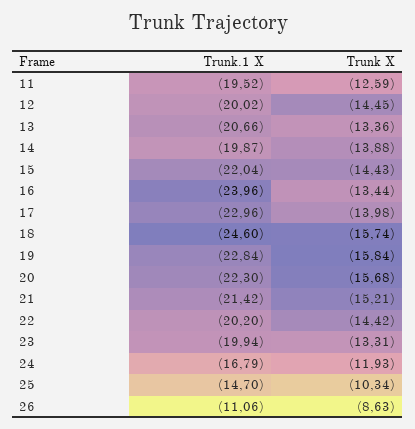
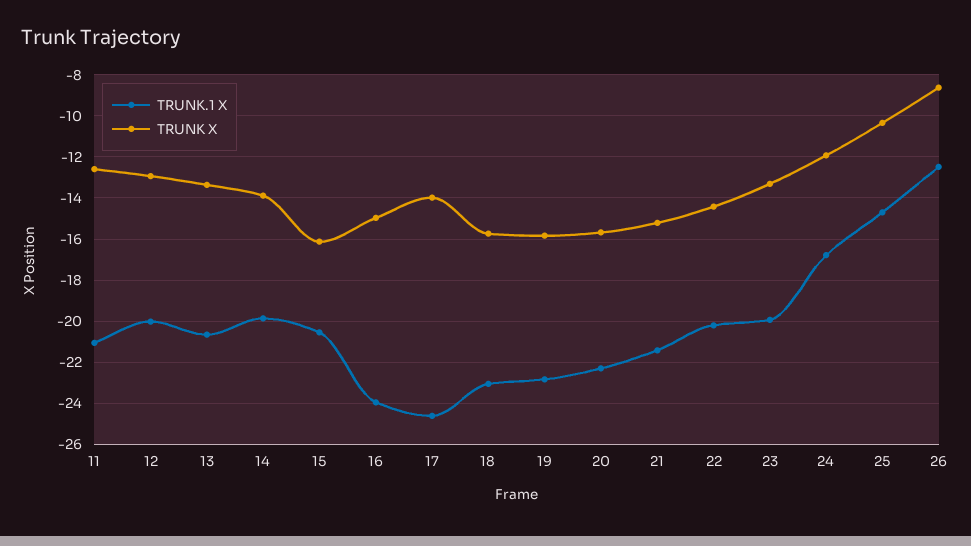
Trunk.1 X, 11: -19.52 -> -21
Trunk X, 12: -14.45 -> -13
Trunk.1 X, 15: -22.04 -> -20.5
Trunk X, 15: -14.43 -> -16
Trunk X, 16: -13.44 -> -15
Trunk.1 X, 17: -22.96 -> -24.5
Trunk.1 X, 18: -24.6 -> -23
Trunk.1 X, 26: -11.06 -> -12.5

